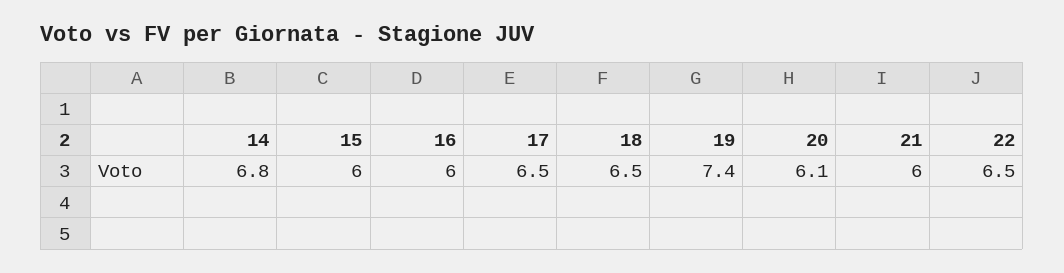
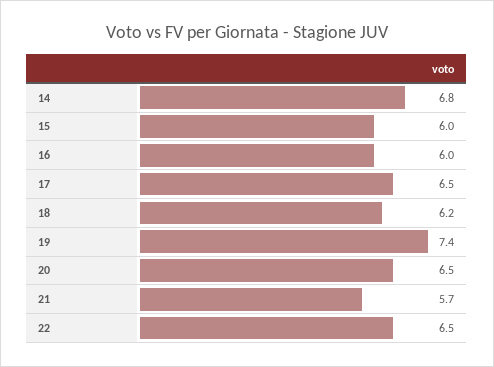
18: 6.5 -> 6.2
20: 6.1 -> 6.5
21: 6 -> 5.7

